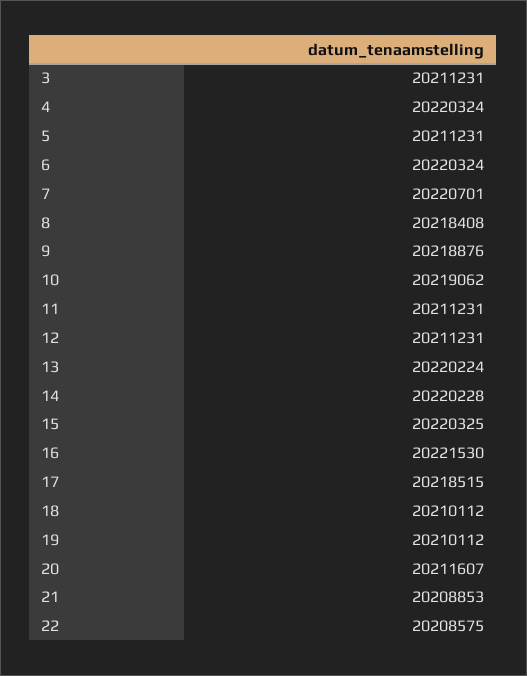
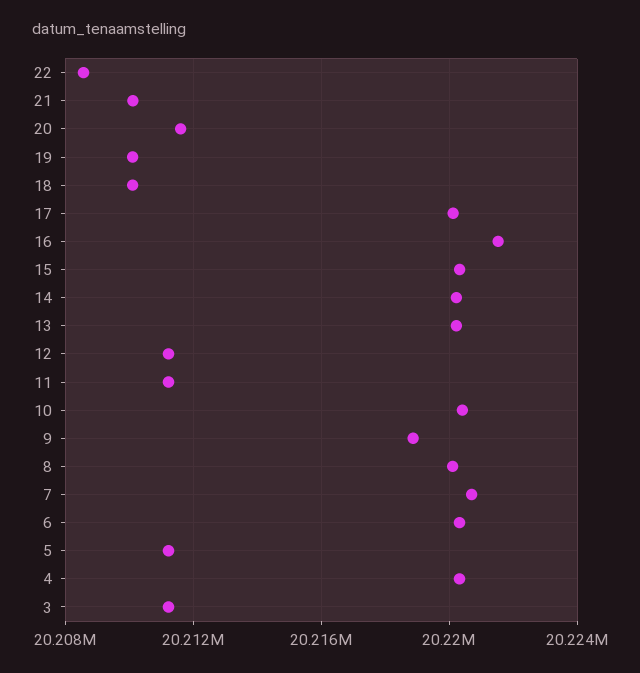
8: 20218408 -> 20220000
10: 20219062 -> 20220500
17: 20218515 -> 20220000
21: 20208853 -> 20210000

